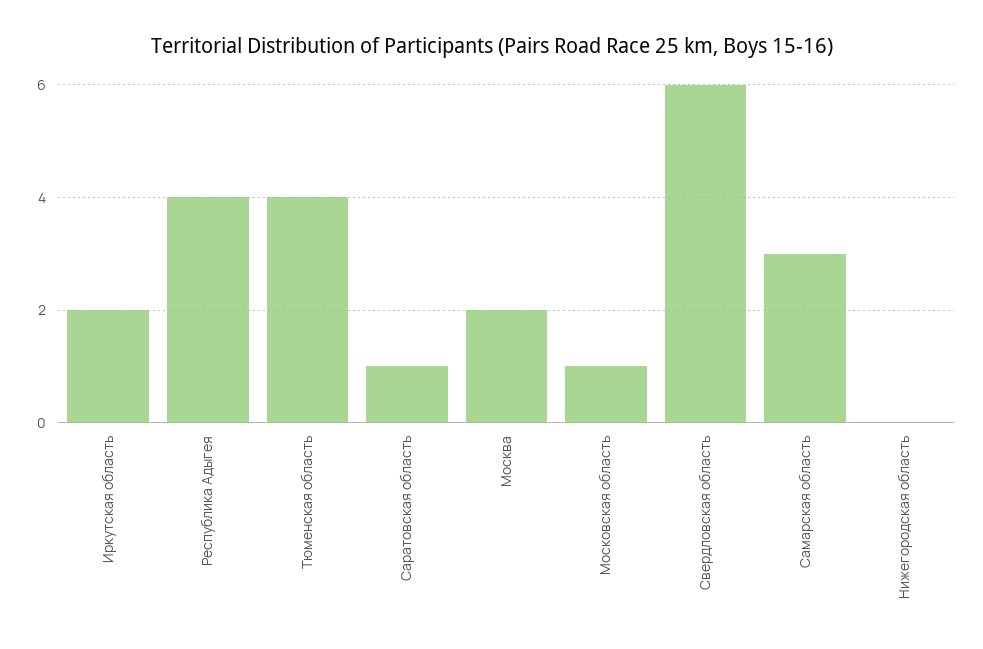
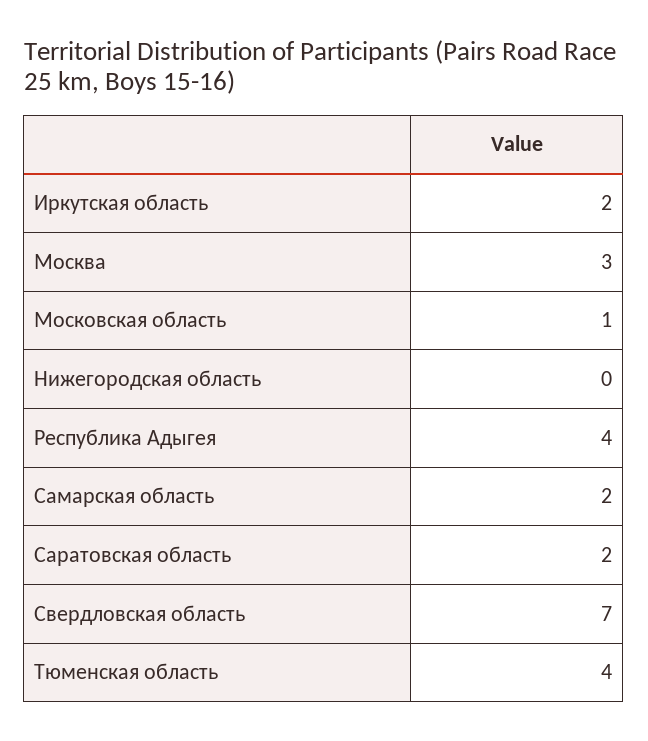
Саратовская область: 1 -> 2
Москва: 2 -> 3
Свердловская область: 6 -> 7
Самарская область: 3 -> 2

